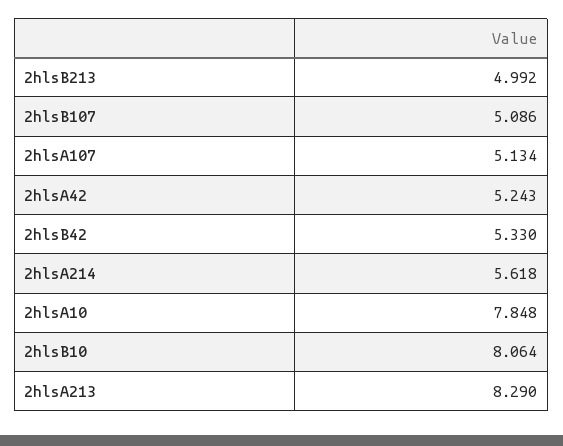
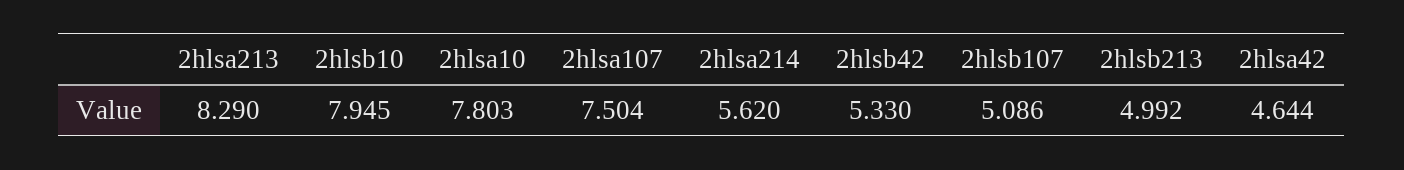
2hlsA107: 5.134 -> 7.504
2hlsA42: 5.243 -> 4.644
2hlsA214: 5.618 -> 5.62
2hlsA10: 7.848 -> 7.803
2hlsB10: 8.064 -> 7.945

